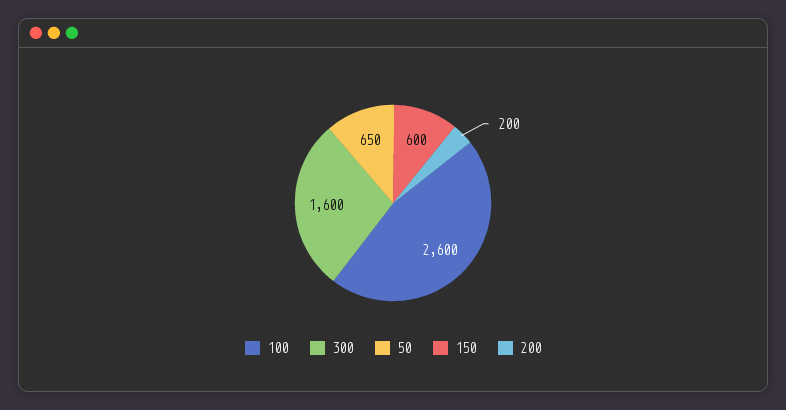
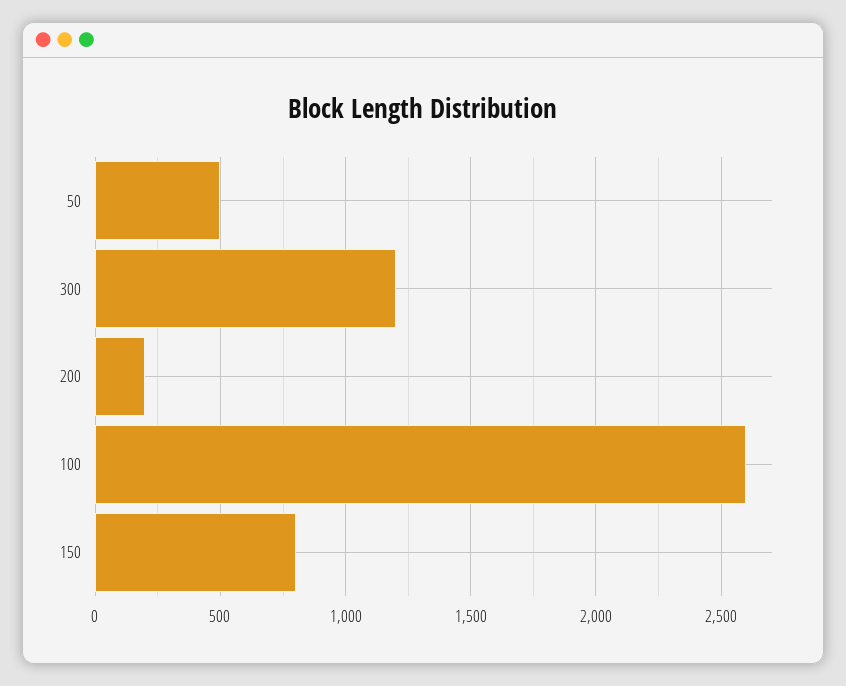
300: 1600 -> 1200
50: 650 -> 500
150: 600 -> 800

